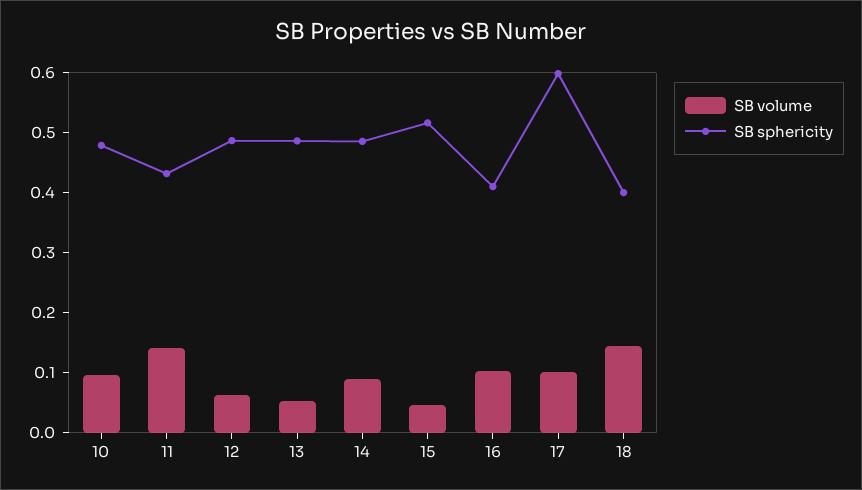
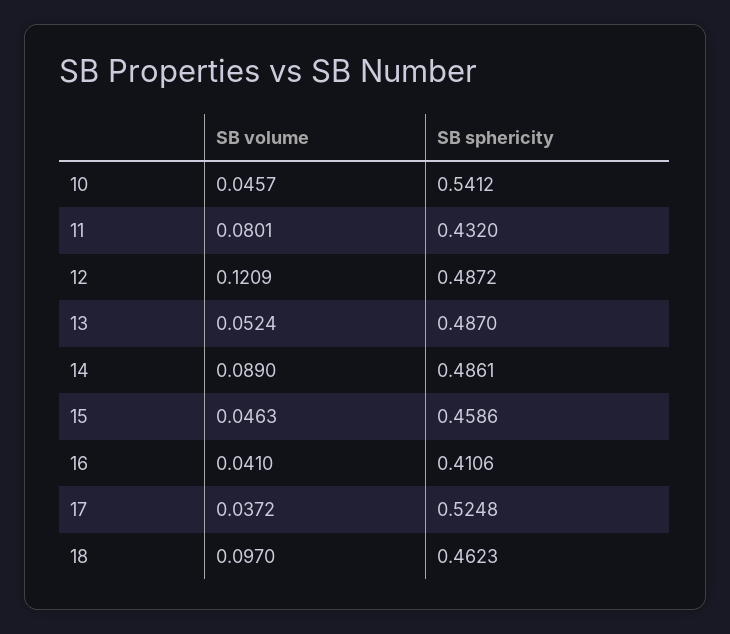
SB volume, 10: 0.1 -> 0.0457
SB sphericity, 10: 0.48 -> 0.5412
SB volume, 11: 0.14 -> 0.0801
SB volume, 12: 0.06 -> 0.1209
SB sphericity, 15: 0.52 -> 0.4586
SB volume, 16: 0.1 -> 0.041
SB volume, 17: 0.1 -> 0.0372
SB sphericity, 17: 0.6 -> 0.5248
SB volume, 18: 0.14 -> 0.097
SB sphericity, 18: 0.4 -> 0.4623

